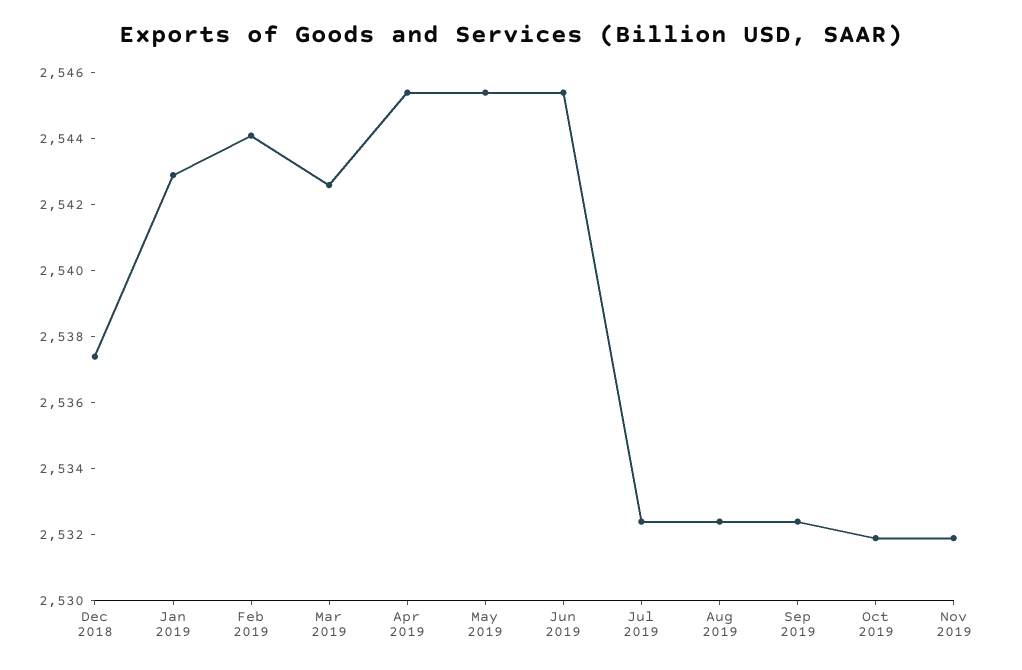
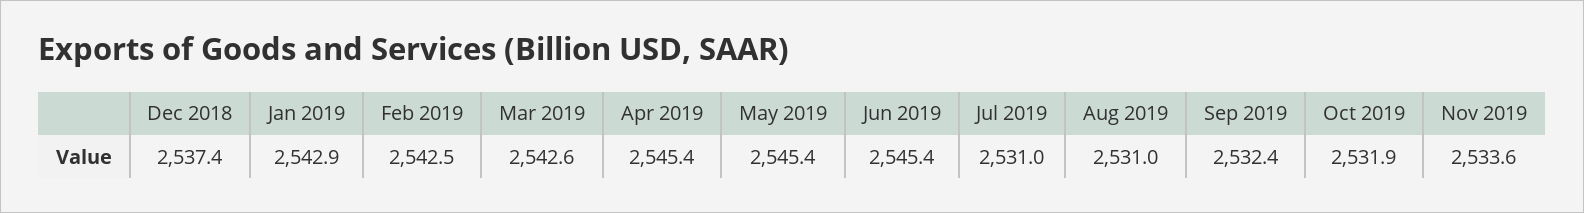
Feb 2019: 2544 -> 2542.5
Jul 2019: 2532.5 -> 2531
Aug 2019: 2532.5 -> 2531
Nov 2019: 2532 -> 2533.6

